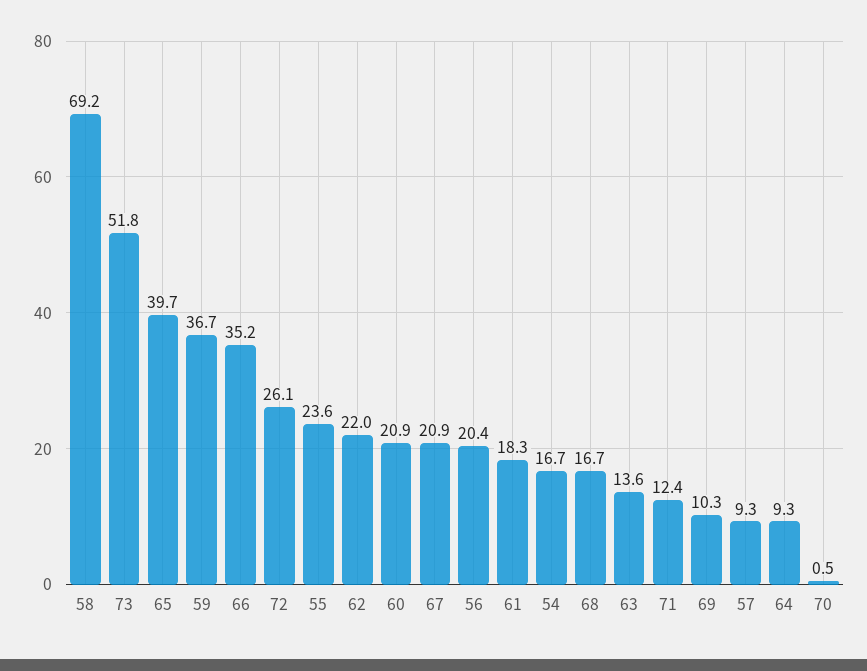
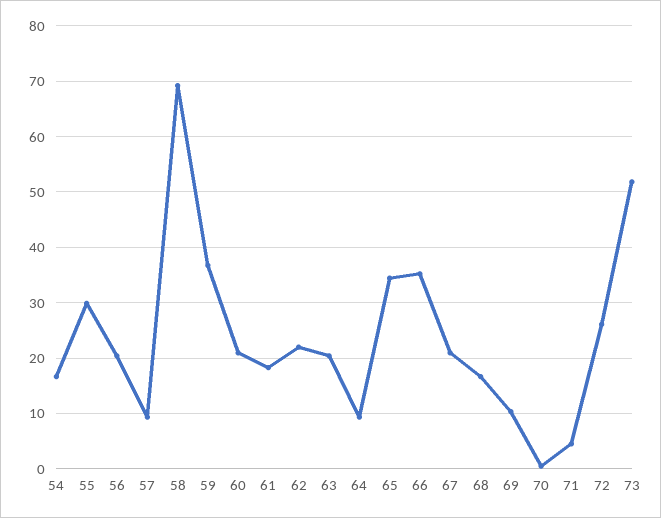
65: 39.7 -> 34
55: 23.6 -> 30
63: 13.6 -> 20
71: 12.4 -> 4

